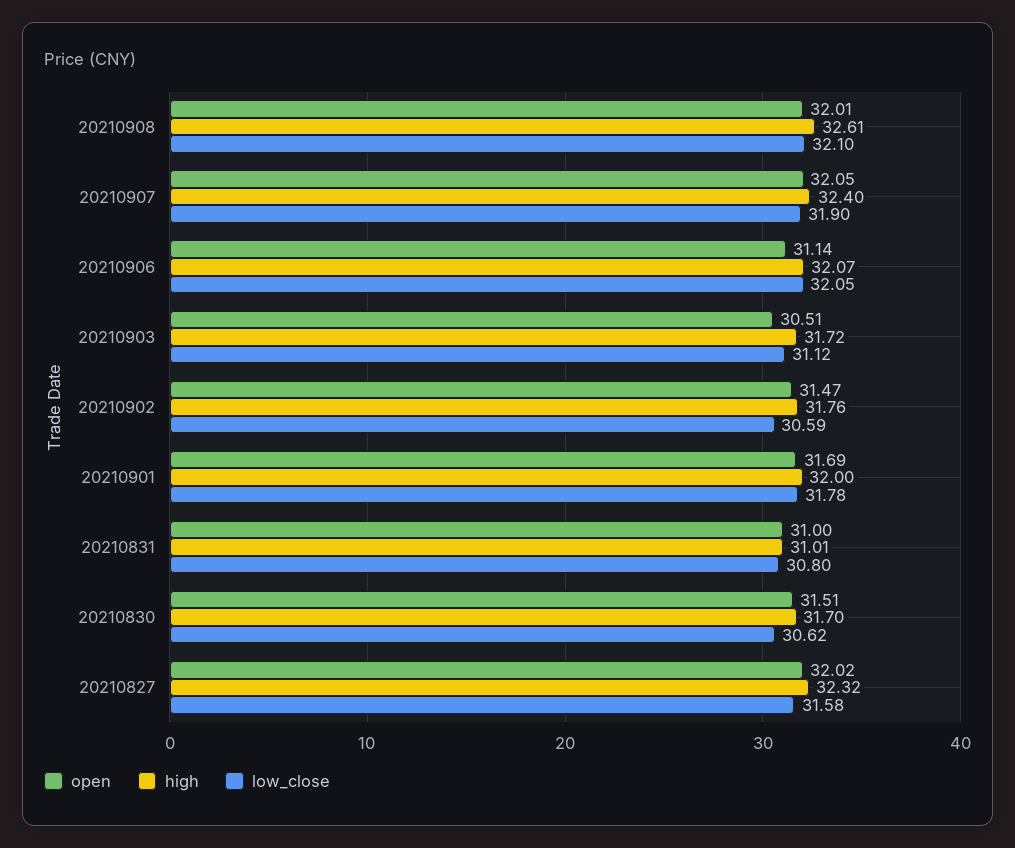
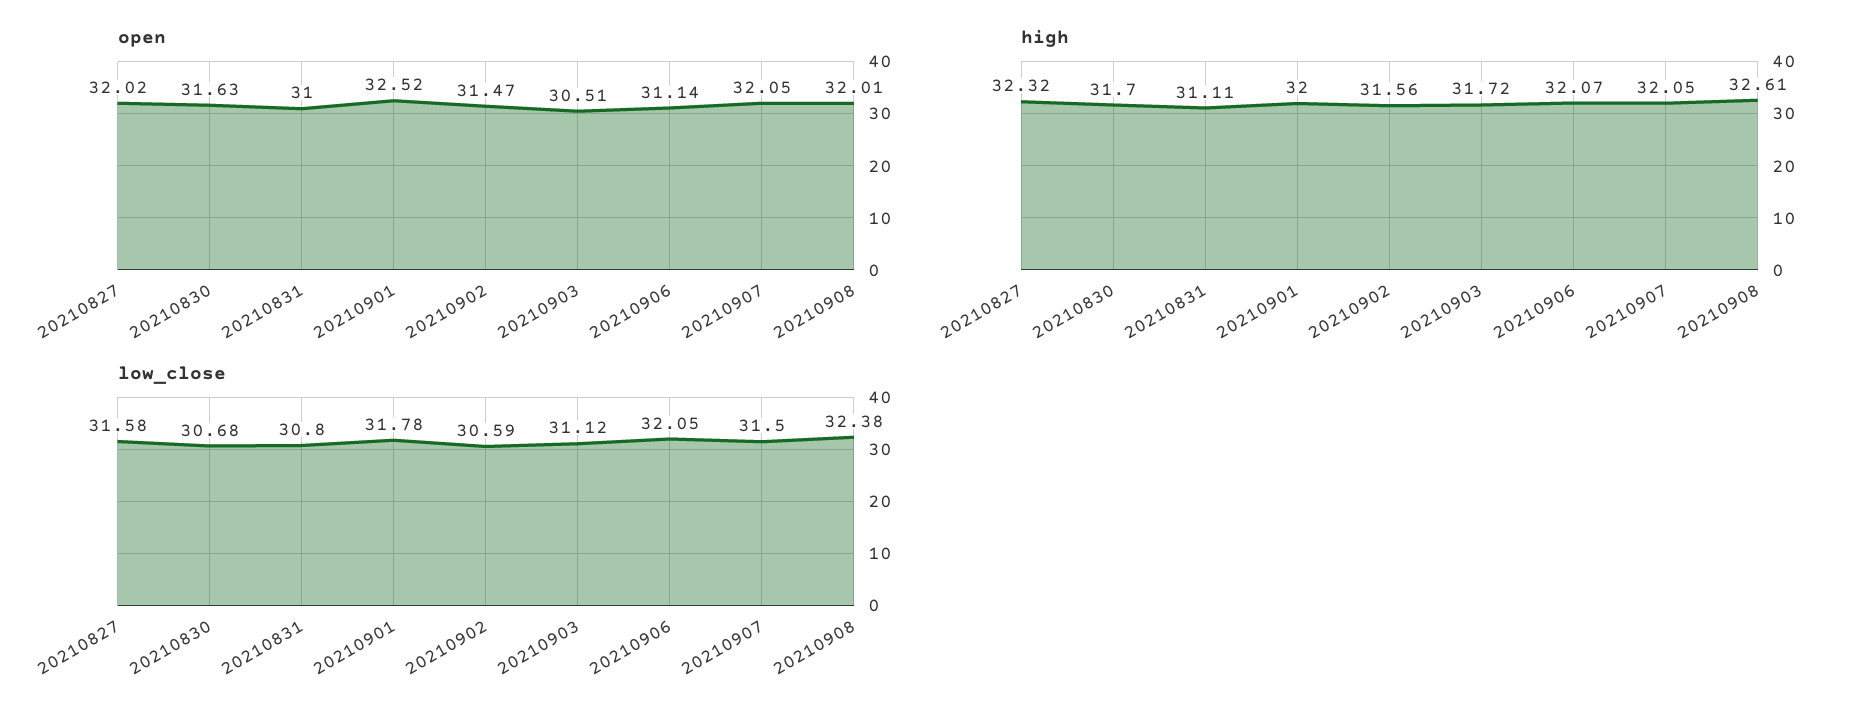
low_close, 20210908: 32.1 -> 32.38
high, 20210907: 32.4 -> 32.05
low_close, 20210907: 31.9 -> 31.5
high, 20210902: 31.76 -> 31.56
open, 20210901: 31.69 -> 32.52
high, 20210831: 31.01 -> 31.11
open, 20210830: 31.51 -> 31.63
low_close, 20210830: 30.62 -> 30.68

